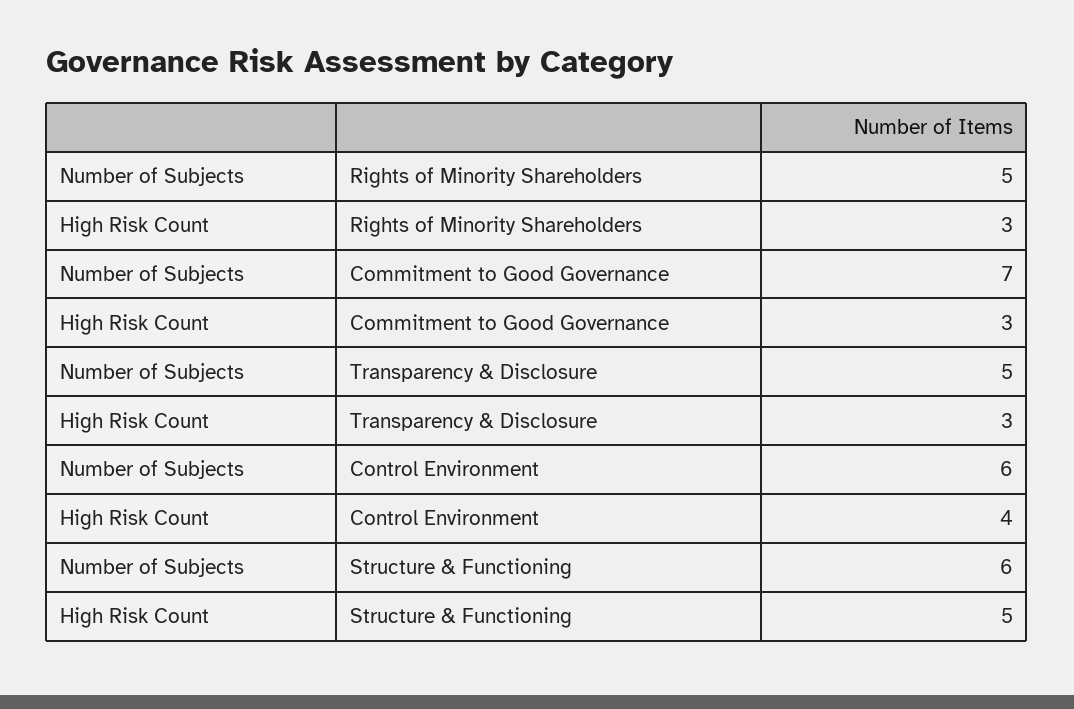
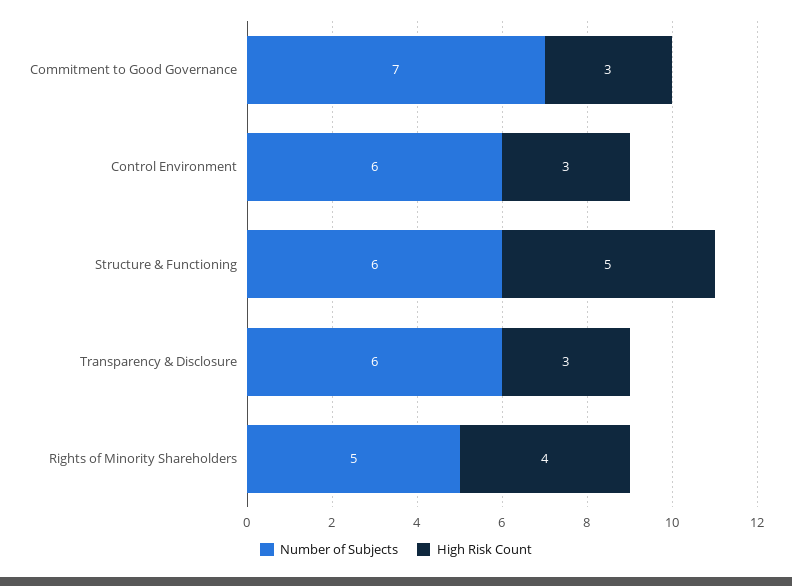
High Risk Count, Rights of Minority Shareholders: 3 -> 4
Number of Subjects, Transparency & Disclosure: 5 -> 6
High Risk Count, Control Environment: 4 -> 3

